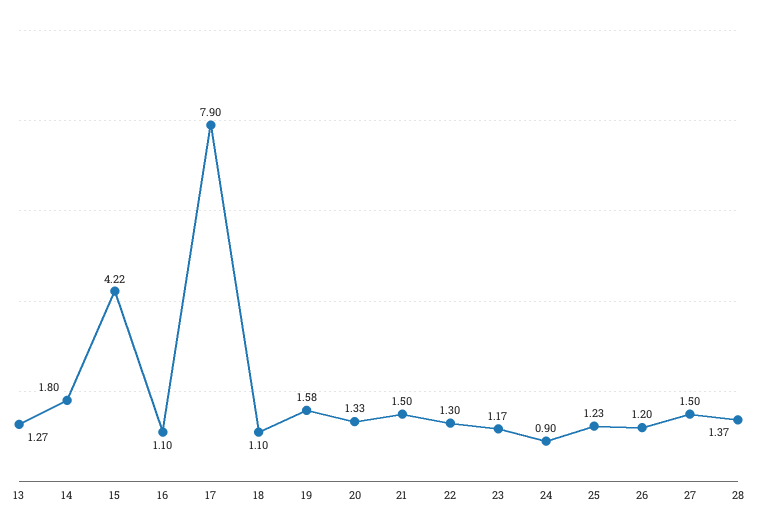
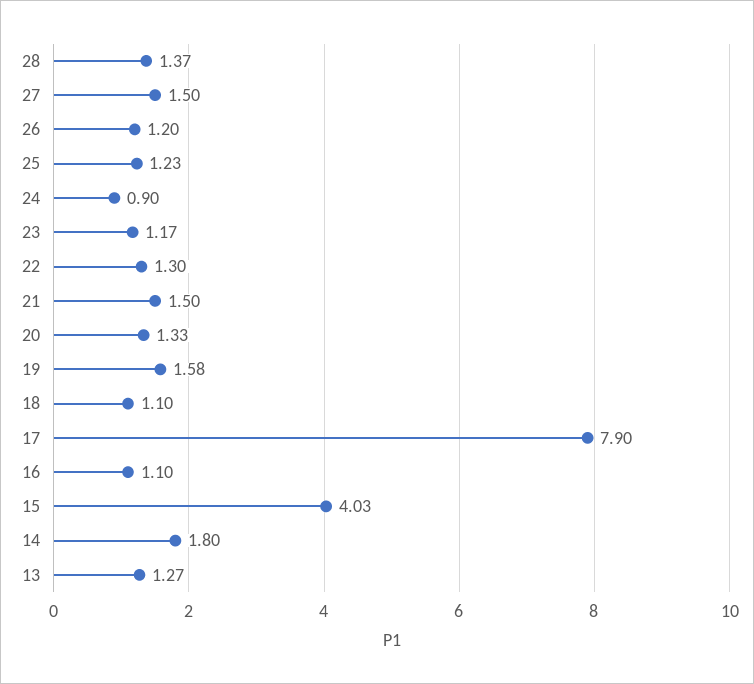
15: 4.22 -> 4.03

